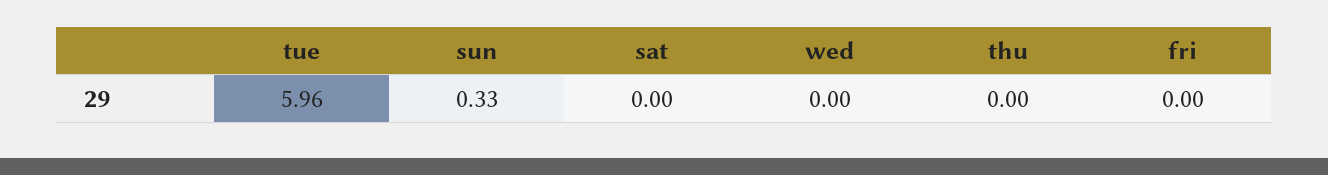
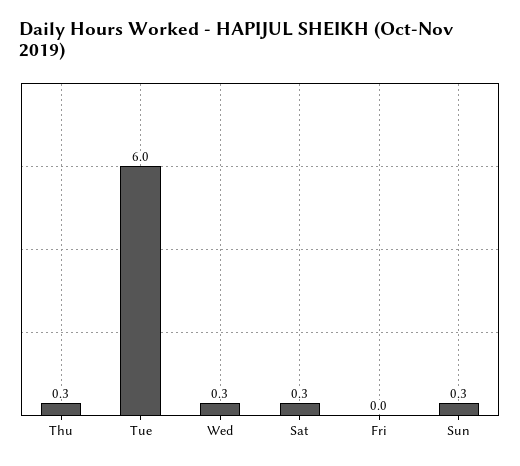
sat: 0 -> 0.3
wed: 0 -> 0.3
thu: 0 -> 0.3

